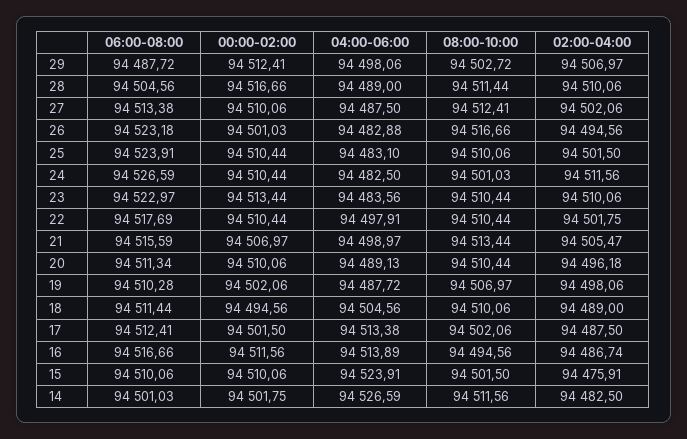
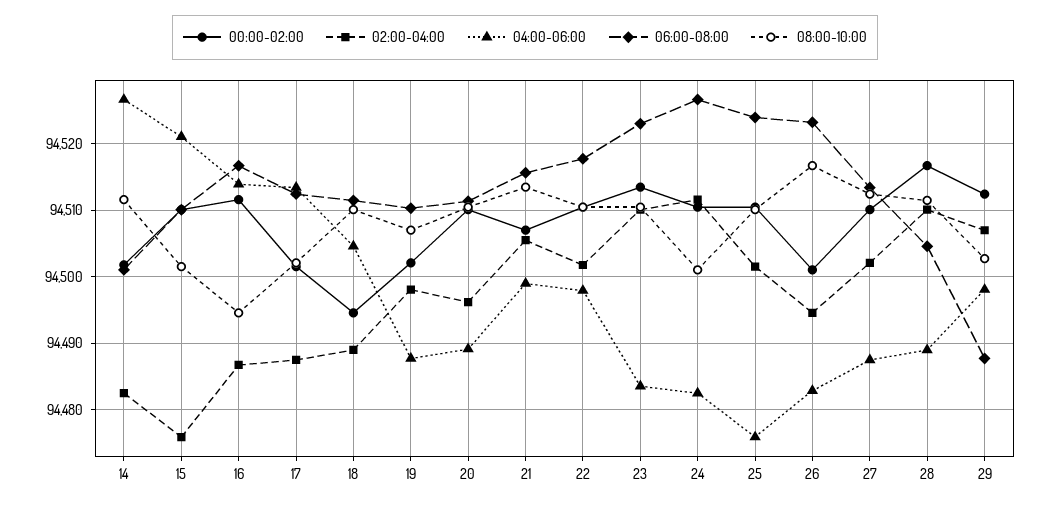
04:00-06:00, 25: 94483.1 -> 94476
04:00-06:00, 15: 94523.91 -> 94521

